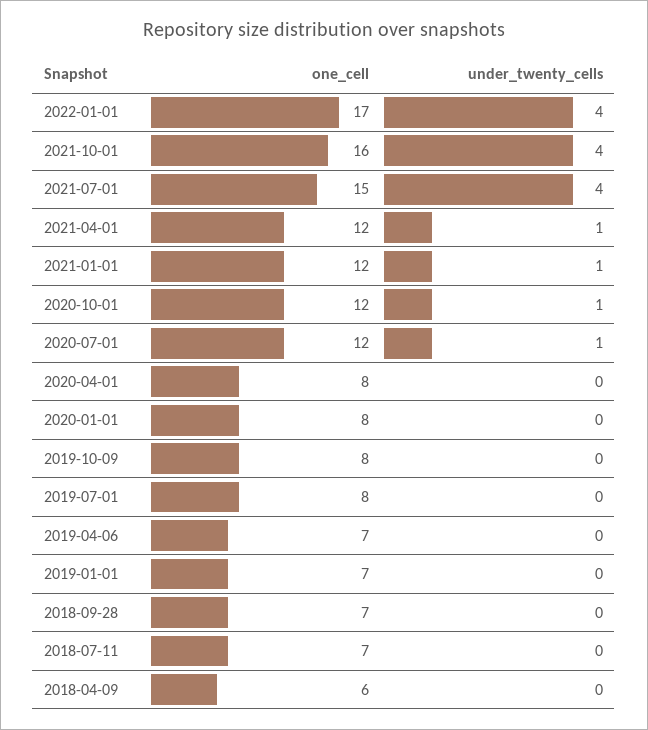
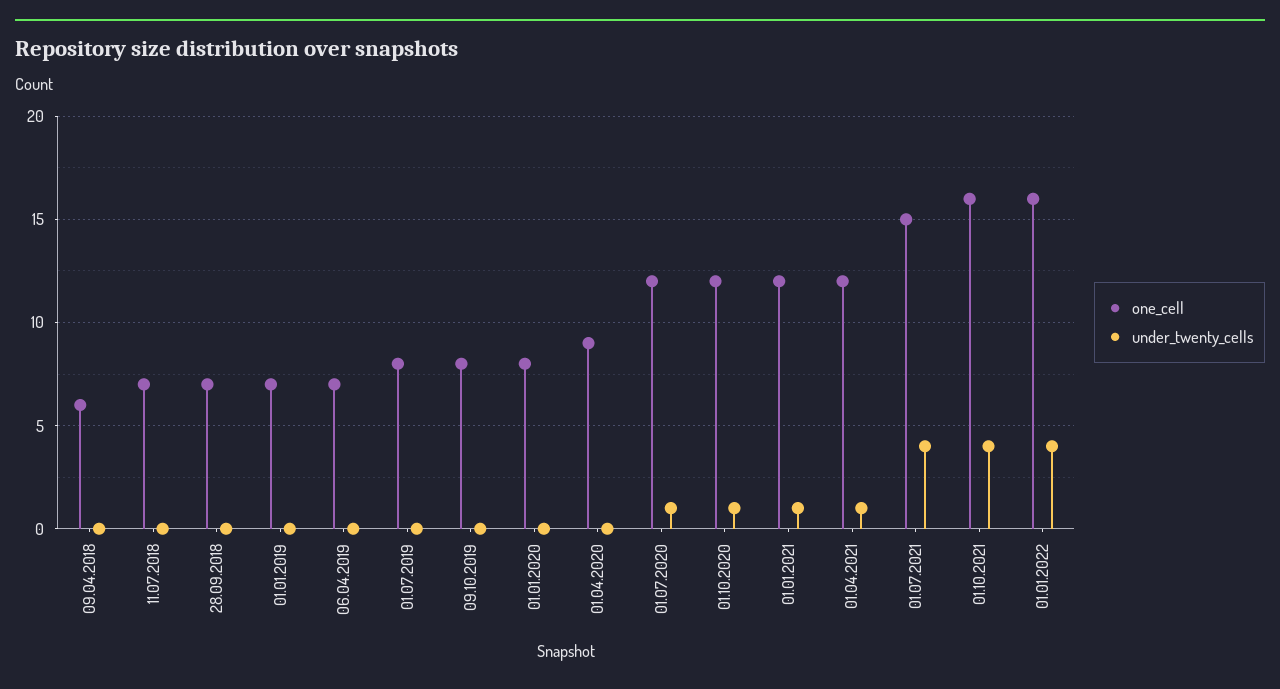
one_cell, 2022-01-01: 17 -> 16
one_cell, 2020-04-01: 8 -> 9

